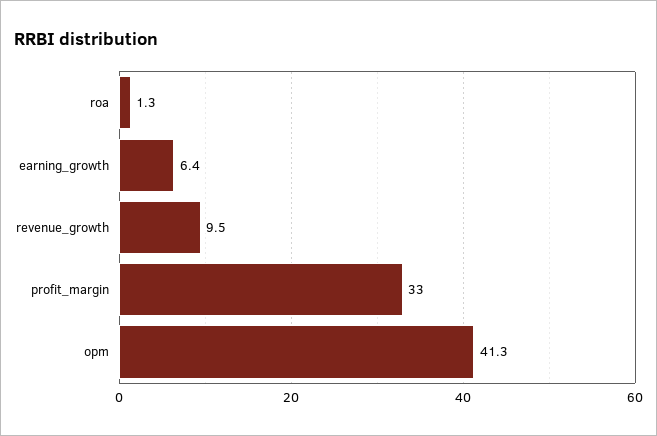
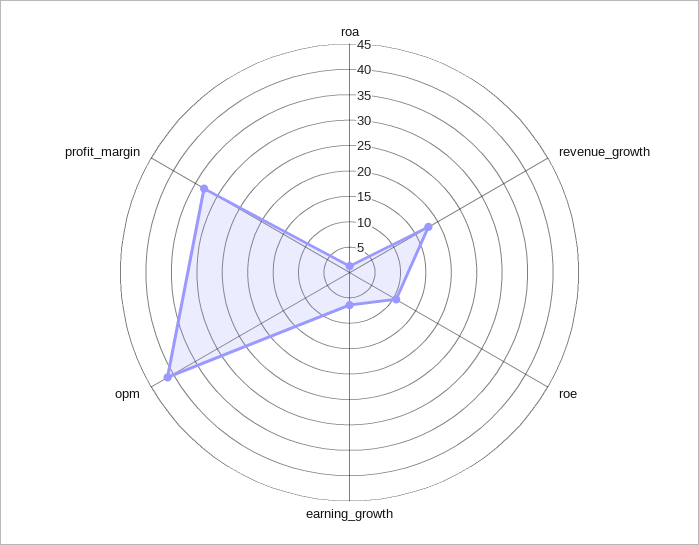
revenue_growth: 9.5 -> 17.5
roe: none -> 10

